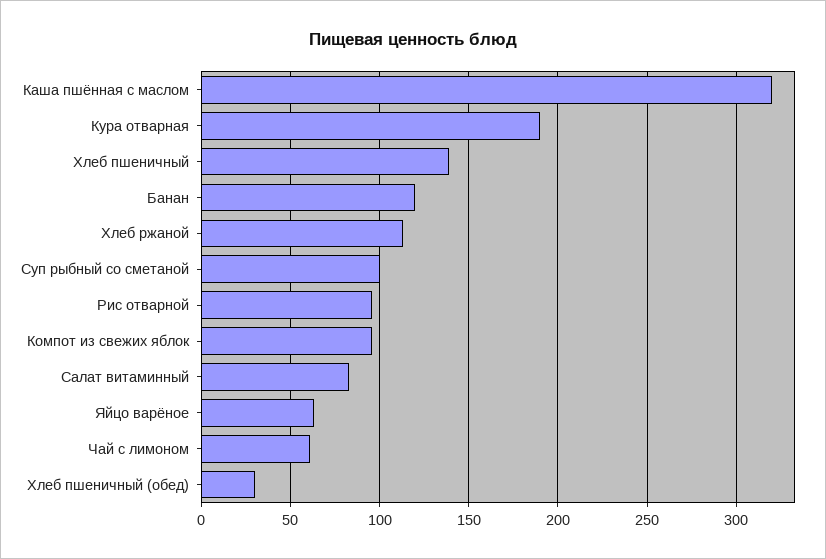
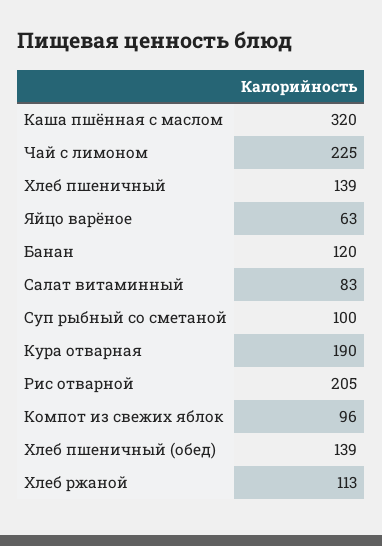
Рис отварной: 95 -> 205
Чай с лимоном: 60 -> 225
Хлеб пшеничный (обед): 30 -> 139

